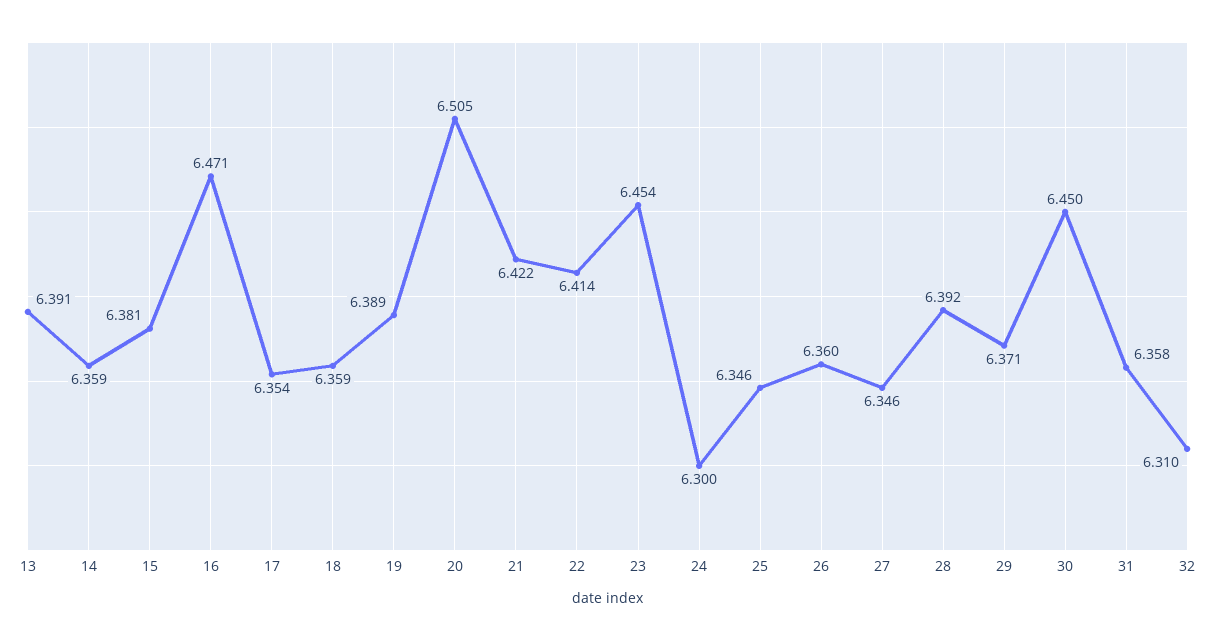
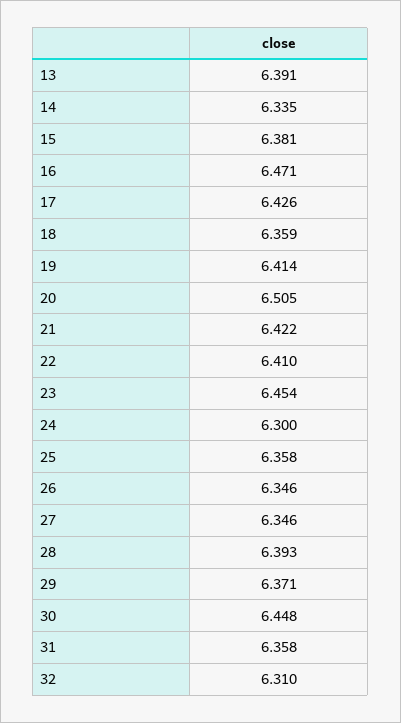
14: 6.359 -> 6.335
17: 6.354 -> 6.426
19: 6.389 -> 6.414
22: 6.414 -> 6.41
25: 6.346 -> 6.358
26: 6.36 -> 6.346
28: 6.392 -> 6.393
30: 6.45 -> 6.448

